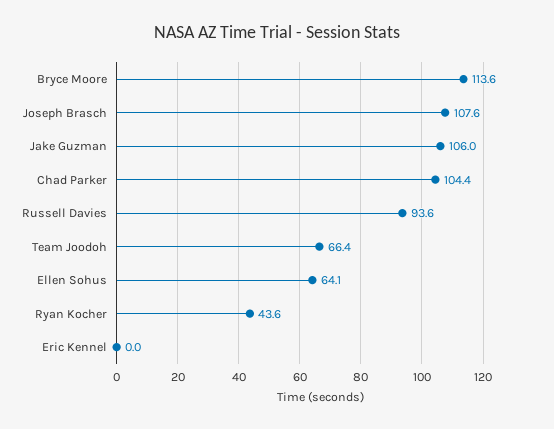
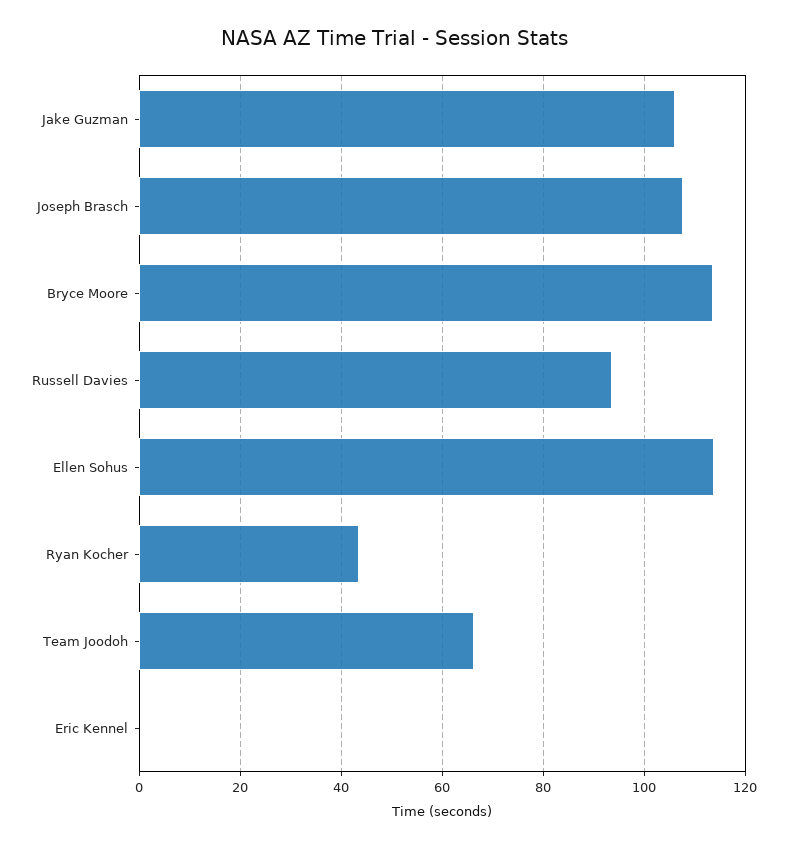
Chad Parker: 104.4 -> none
Ellen Sohus: 64.1 -> 114

